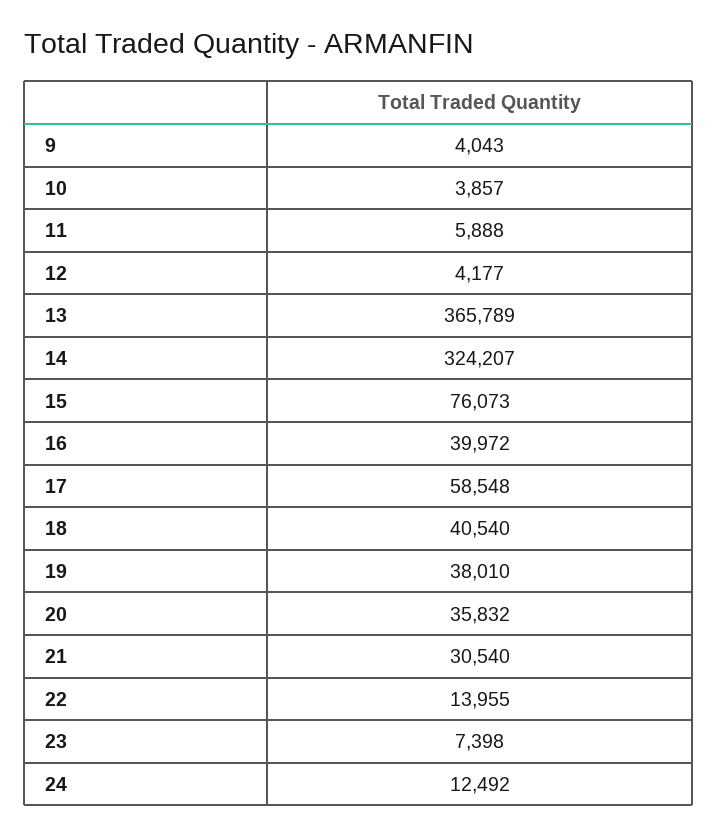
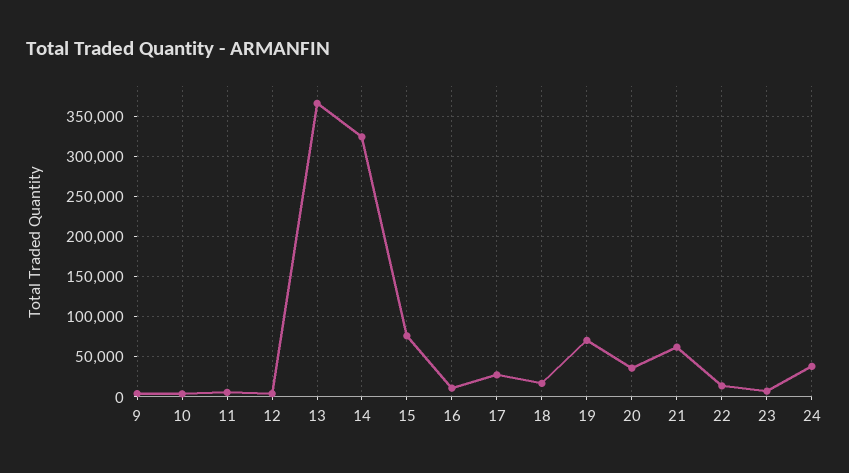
16: 39972 -> 10000
17: 58548 -> 30000
18: 40540 -> 20000
19: 38010 -> 70000
21: 30540 -> 60000
24: 12492 -> 40000

